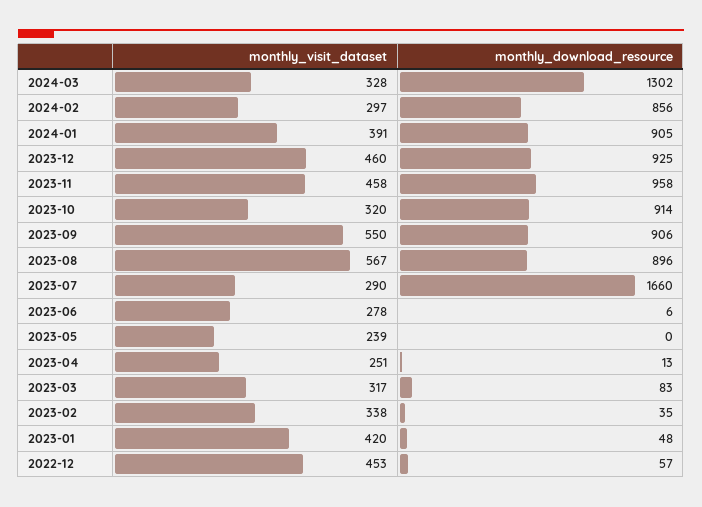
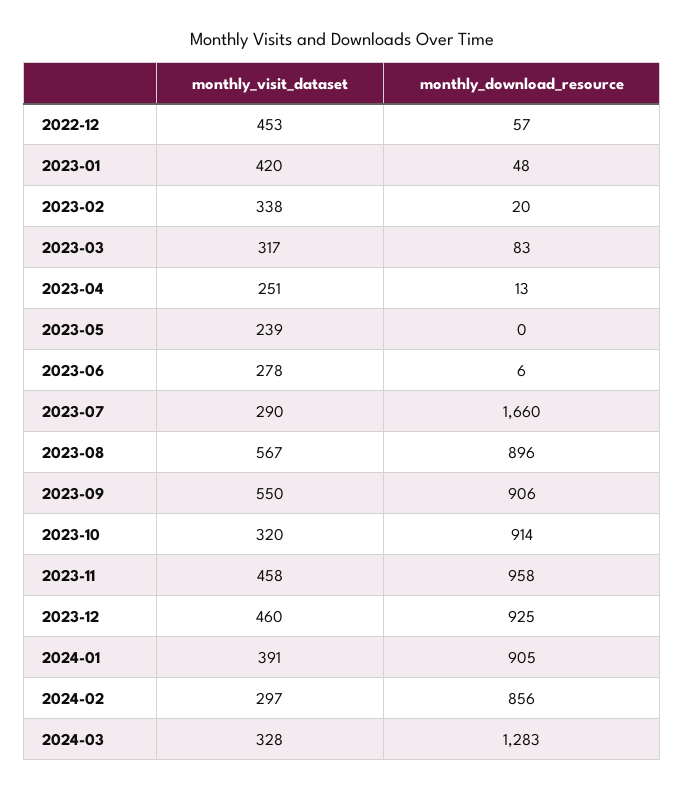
monthly_download_resource, 2024-03: 1302 -> 1283
monthly_download_resource, 2023-02: 35 -> 20

